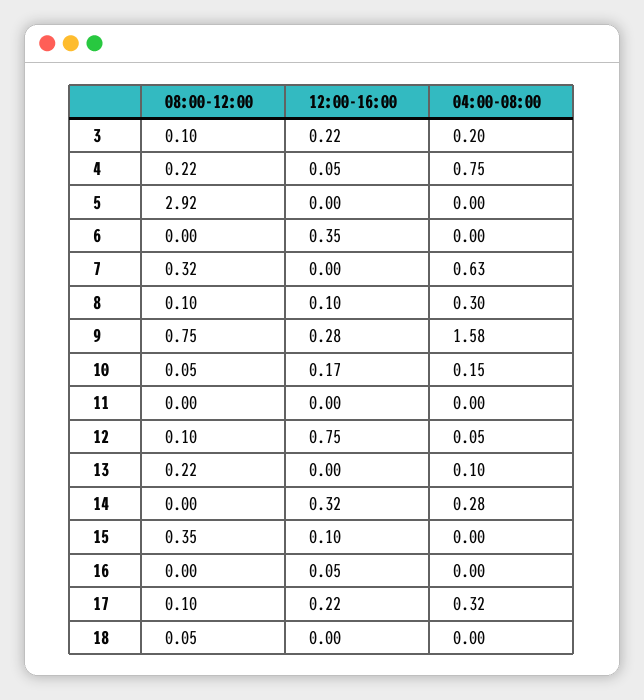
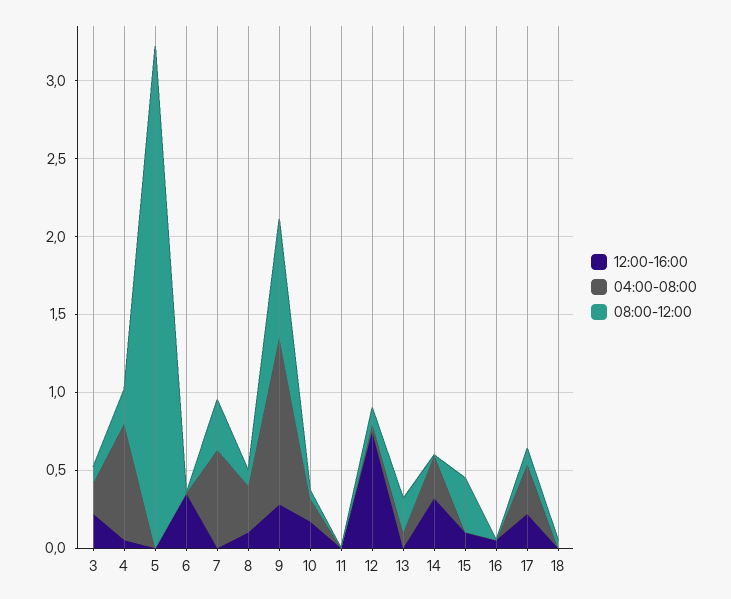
08:00-12:00, 5: 2.92 -> 3.2
04:00-08:00, 9: 1.58 -> 1.1

